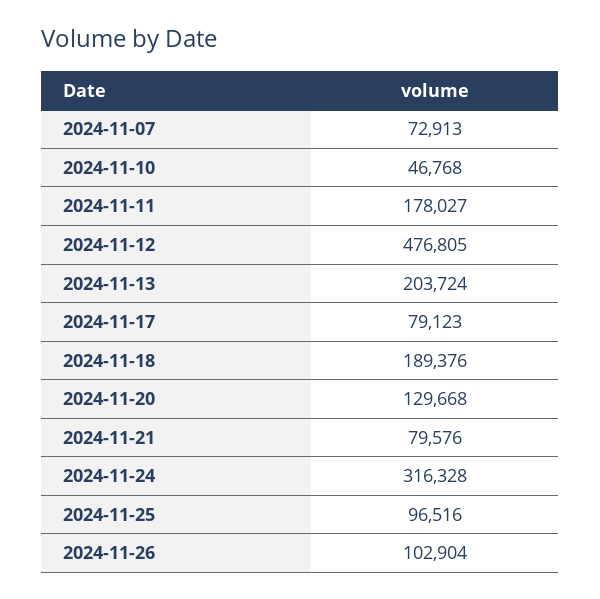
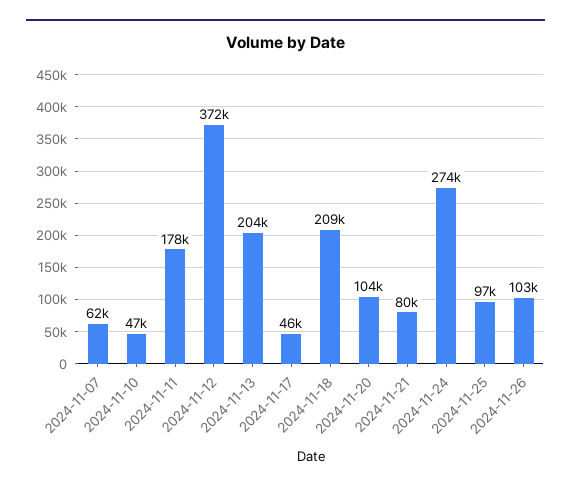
2024-11-07: 72913 -> 62000
2024-11-12: 476805 -> 372000
2024-11-17: 79123 -> 46000
2024-11-18: 189376 -> 209000
2024-11-20: 129668 -> 104000
2024-11-24: 316328 -> 274000

